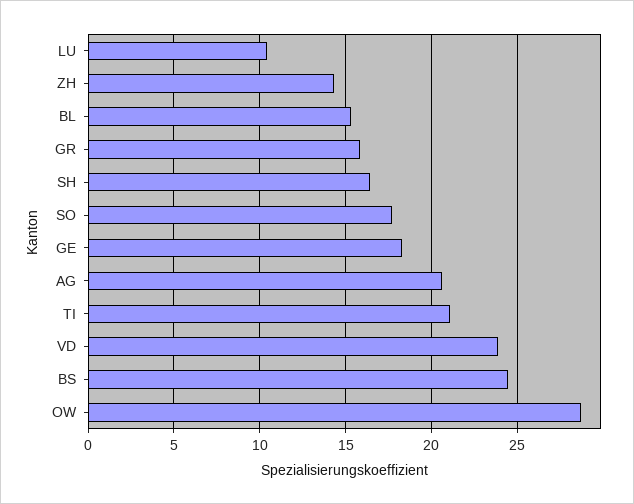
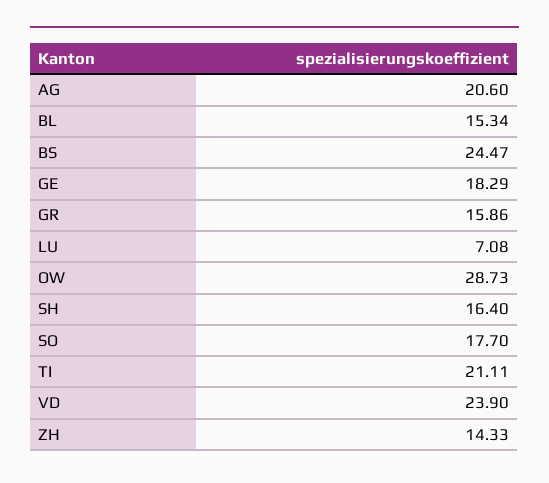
LU: 10.5 -> 7.08

